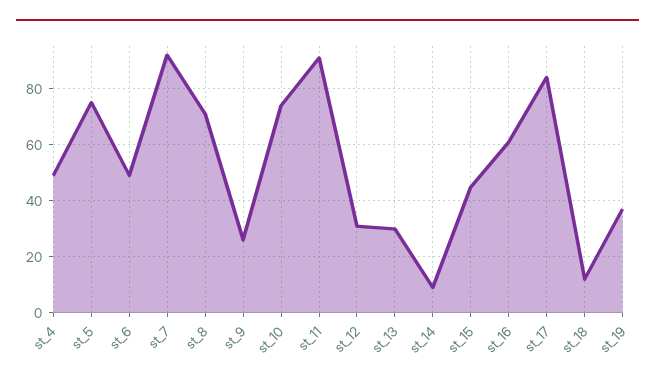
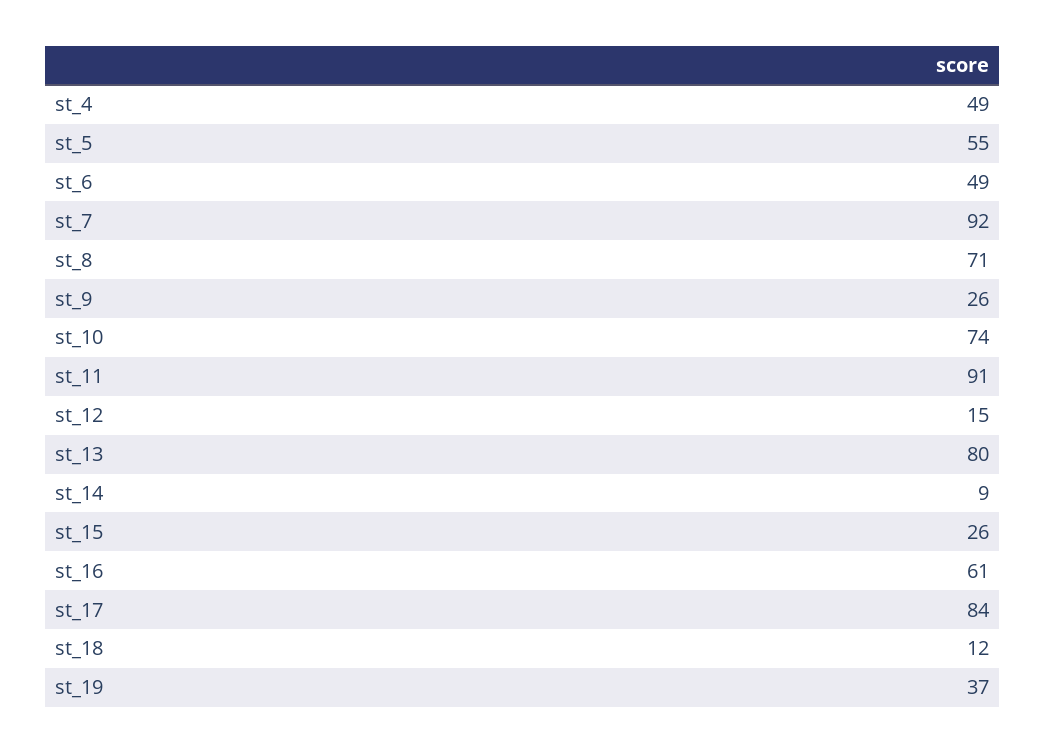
st_5: 75 -> 55
st_12: 30 -> 15
st_13: 30 -> 80
st_15: 45 -> 26

